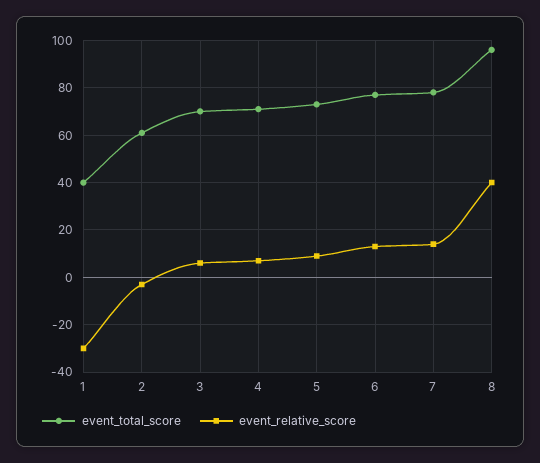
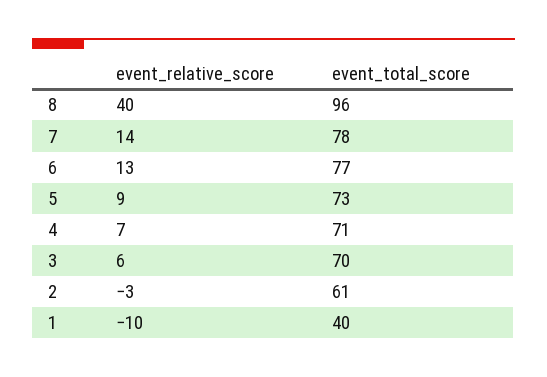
event_relative_score, 1: -30 -> -10

